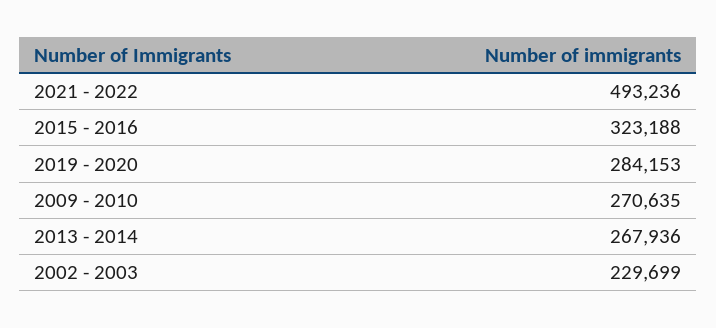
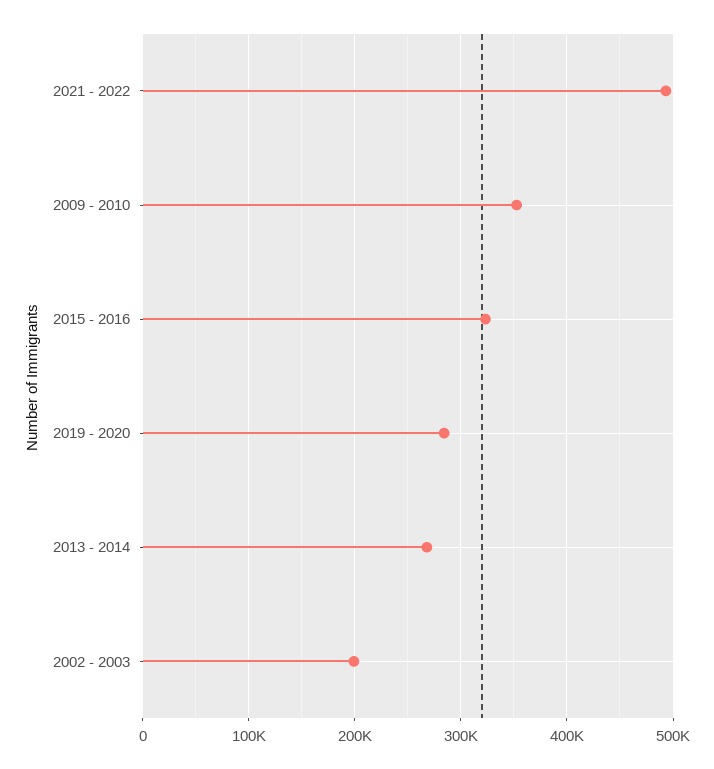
2009 - 2010: 270635 -> 350000
2002 - 2003: 229699 -> 200000

